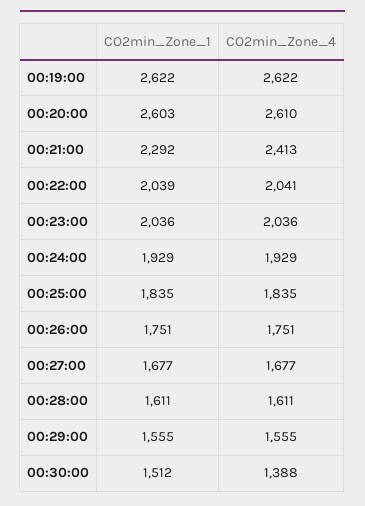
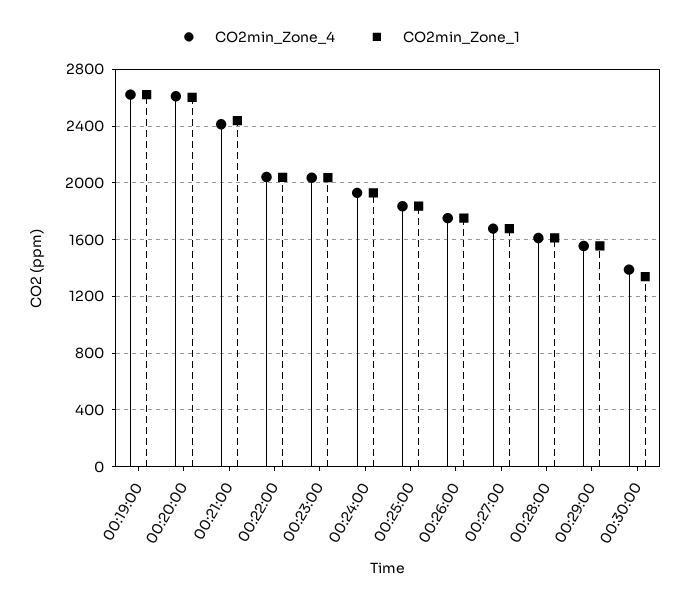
CO2min_Zone_1, 00:21:00: 2292 -> 2450
CO2min_Zone_1, 00:30:00: 1512 -> 1350

